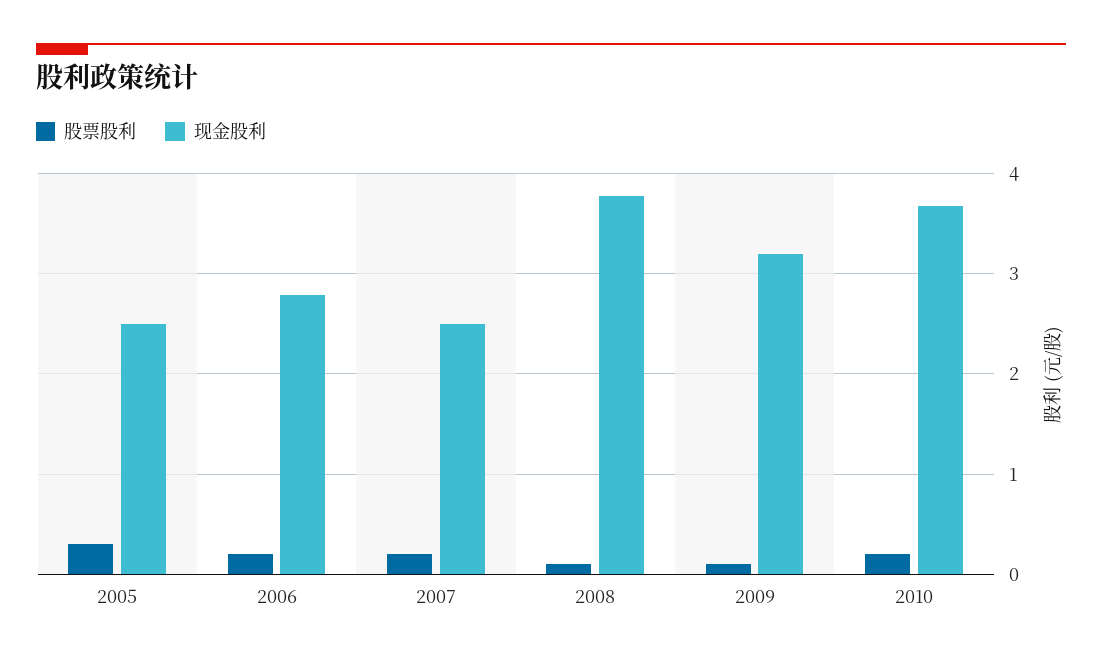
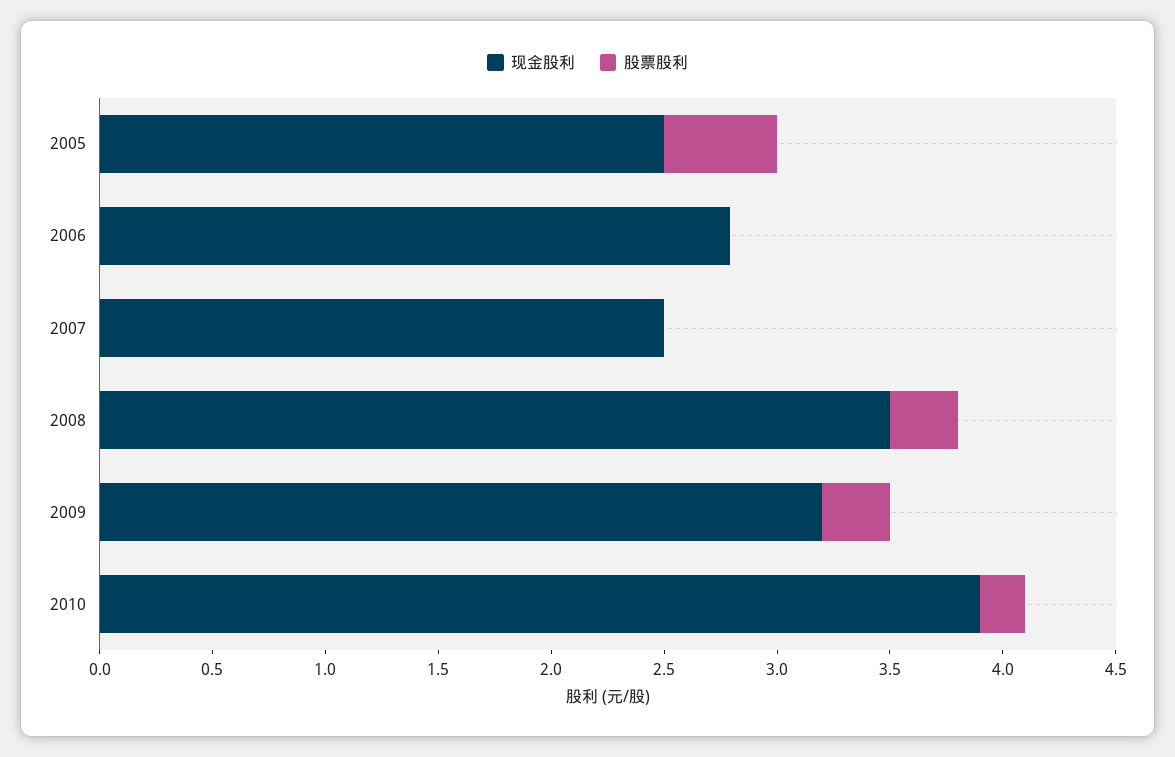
股票股利, 2005: 0.3 -> 0.5
股票股利, 2006: 0.2 -> 0
股票股利, 2007: 0.2 -> 0
股票股利, 2008: 0.1 -> 0.3
现金股利, 2008: 3.8 -> 3.5
股票股利, 2009: 0.1 -> 0.3
现金股利, 2010: 3.7 -> 3.9

